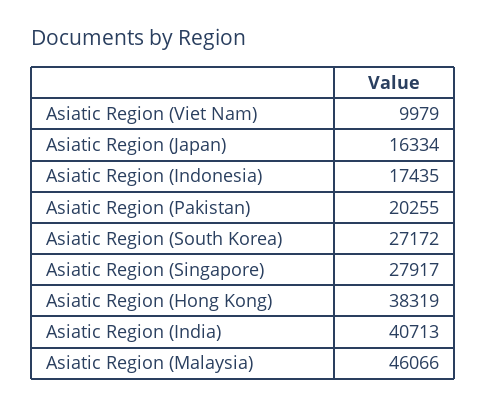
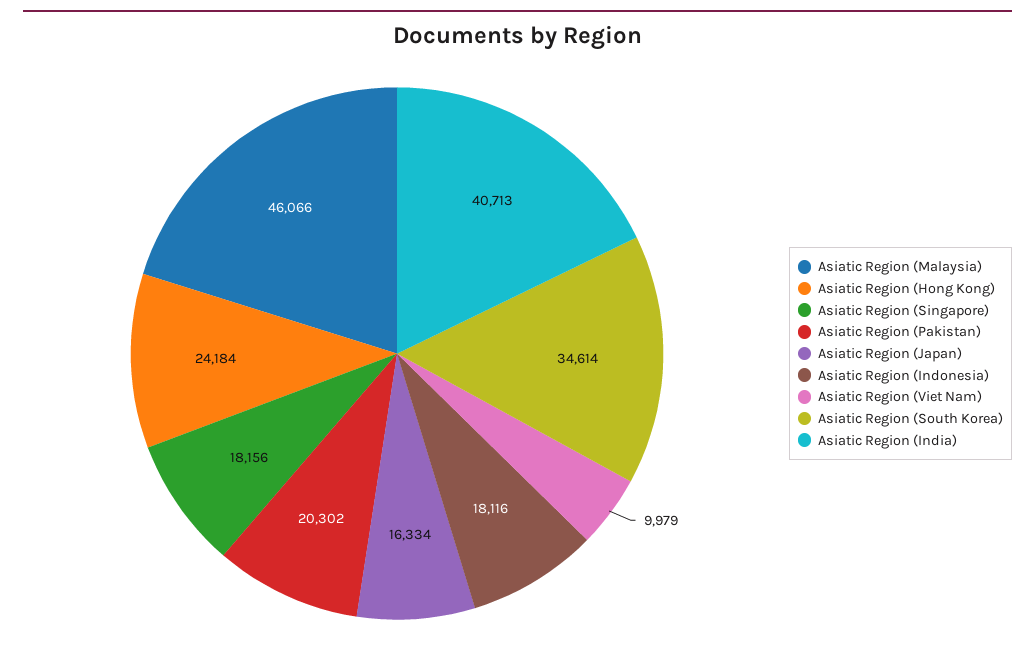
Asiatic Region (Indonesia): 17435 -> 18116
Asiatic Region (Pakistan): 20255 -> 20302
Asiatic Region (South Korea): 27172 -> 34614
Asiatic Region (Singapore): 27917 -> 18156
Asiatic Region (Hong Kong): 38319 -> 24184

